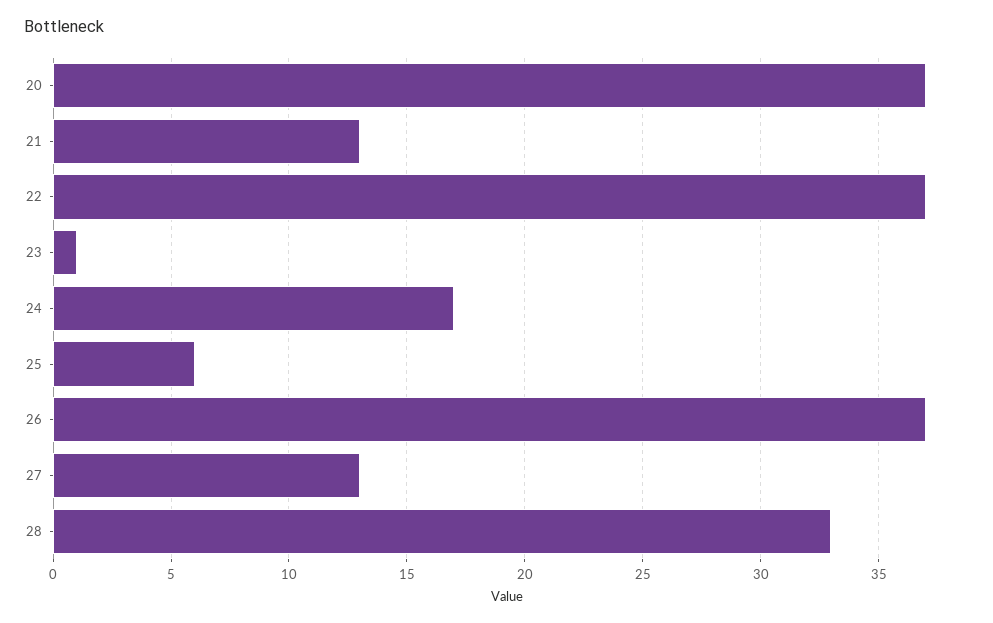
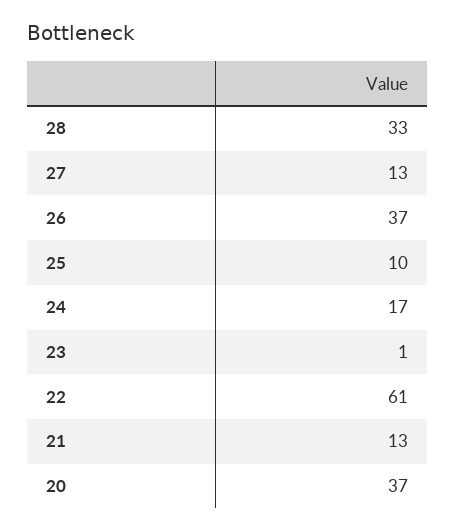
22: 37 -> 61
25: 6 -> 10

